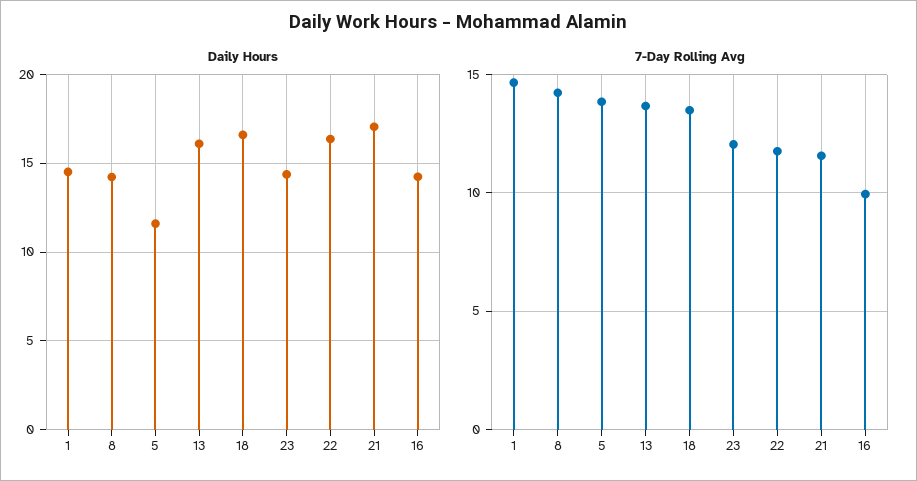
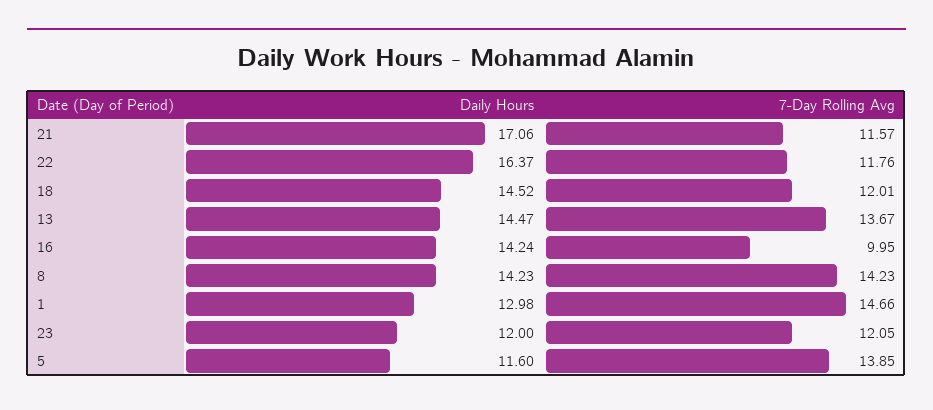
Daily Hours, 1: 14.5 -> 12.98
Daily Hours, 13: 16 -> 14.47
Daily Hours, 18: 16.5 -> 14.52
Daily Hours, 23: 14.5 -> 12
7-Day Rolling Avg, 18: 13.5 -> 12.01

